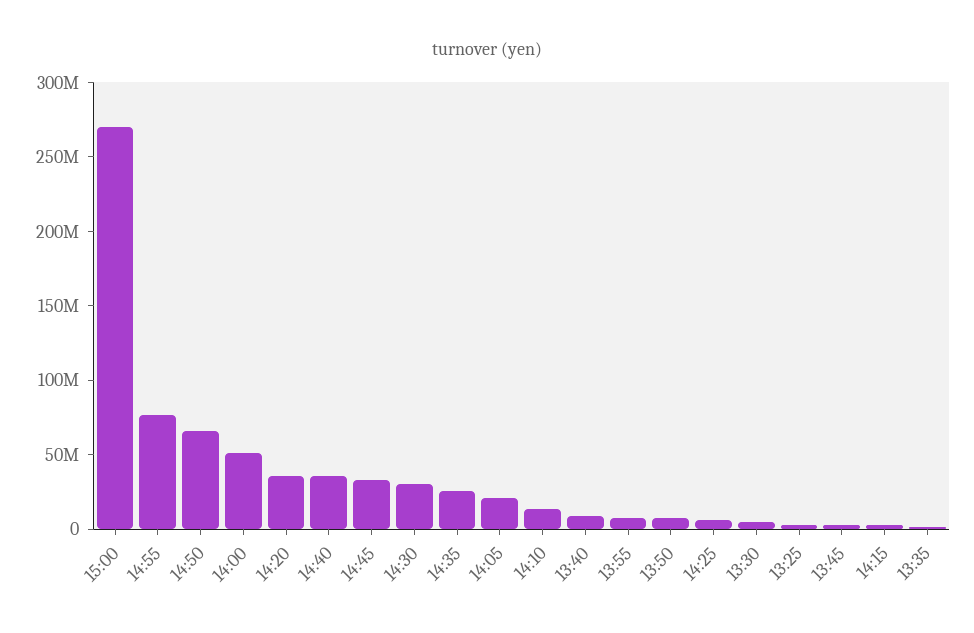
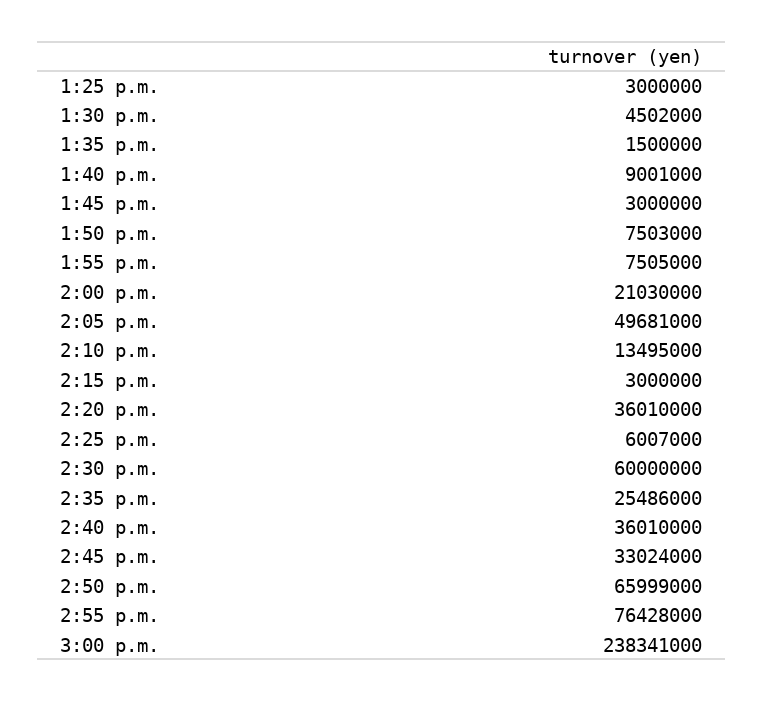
15:00: 270000000 -> 238341000
14:00: 50000000 -> 21030000
14:30: 30000000 -> 60000000
14:05: 20000000 -> 49681000

